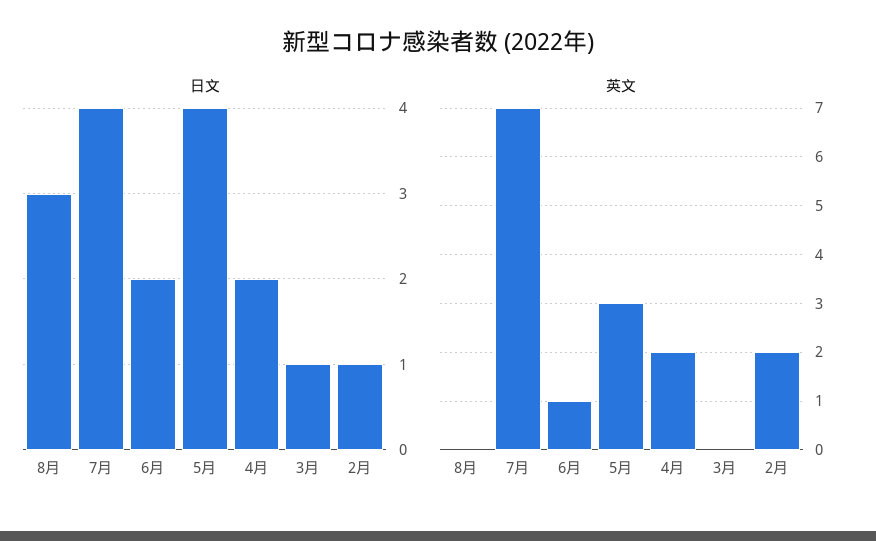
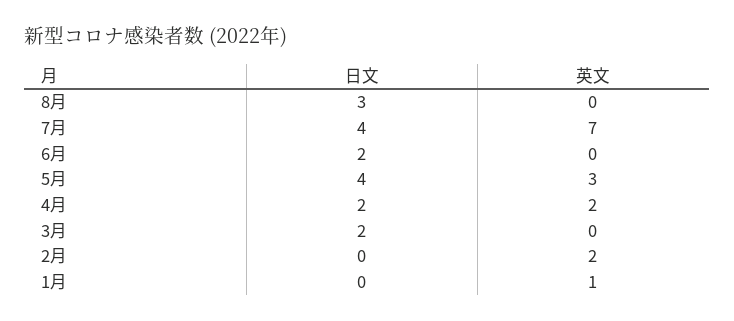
日文, 3月: 1 -> 2
日文, 2月: 1 -> 0
英文, 6月: 1 -> 0
日文, 1月: none -> 0
英文, 1月: none -> 1

